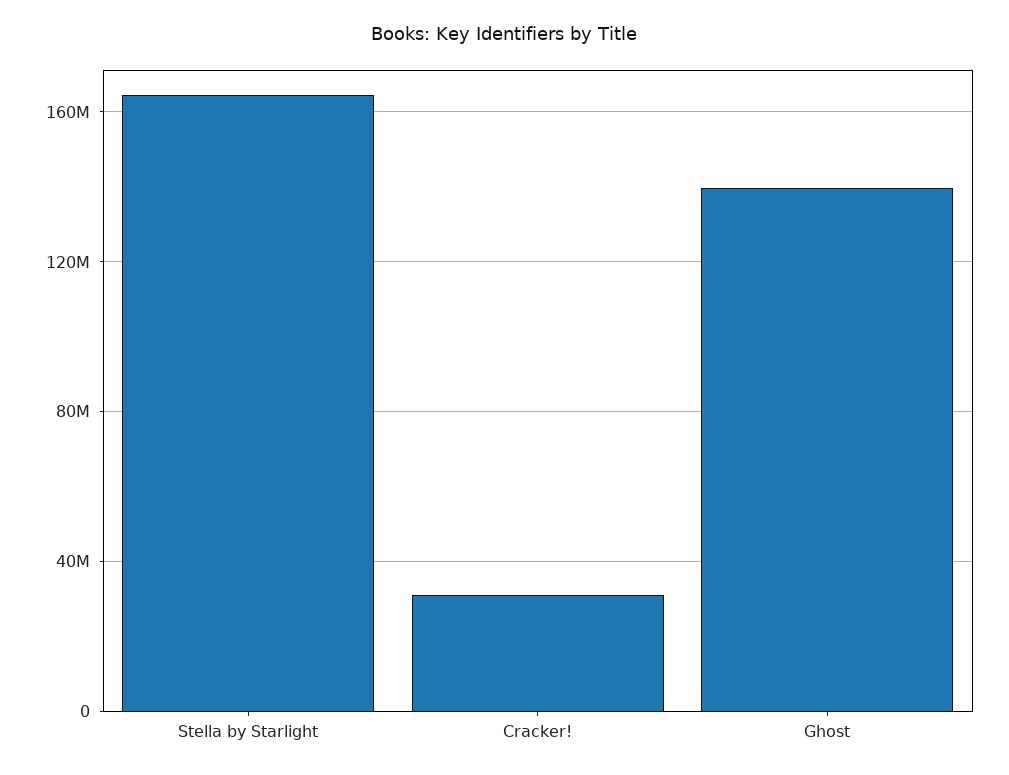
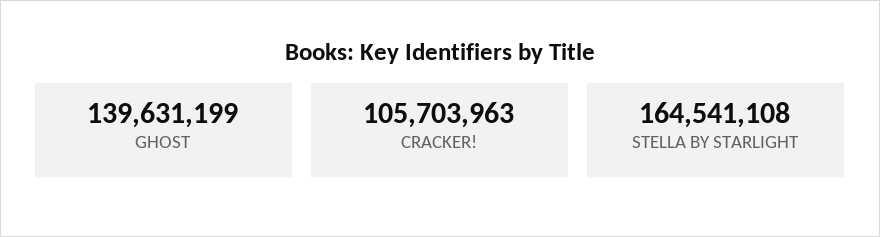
Cracker!: 30000000 -> 105703963

